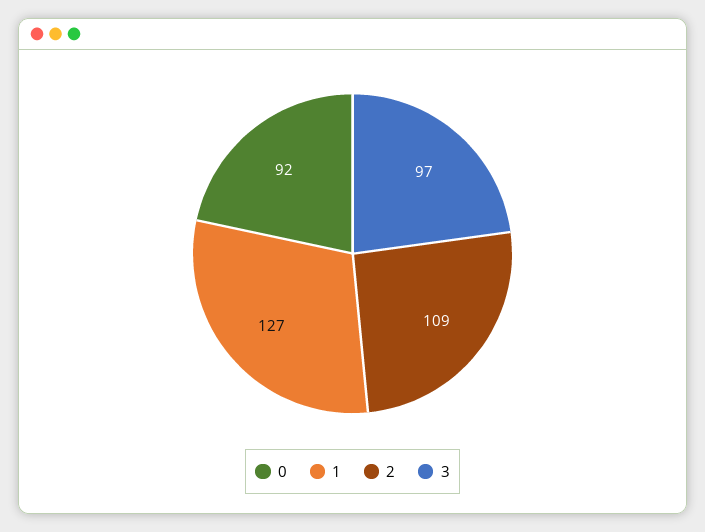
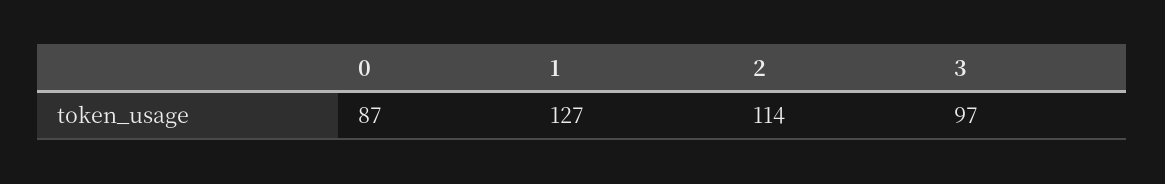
0: 92 -> 87
2: 109 -> 114

